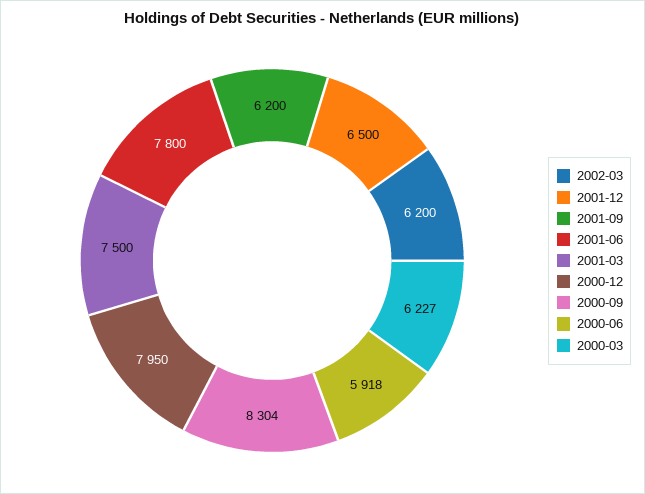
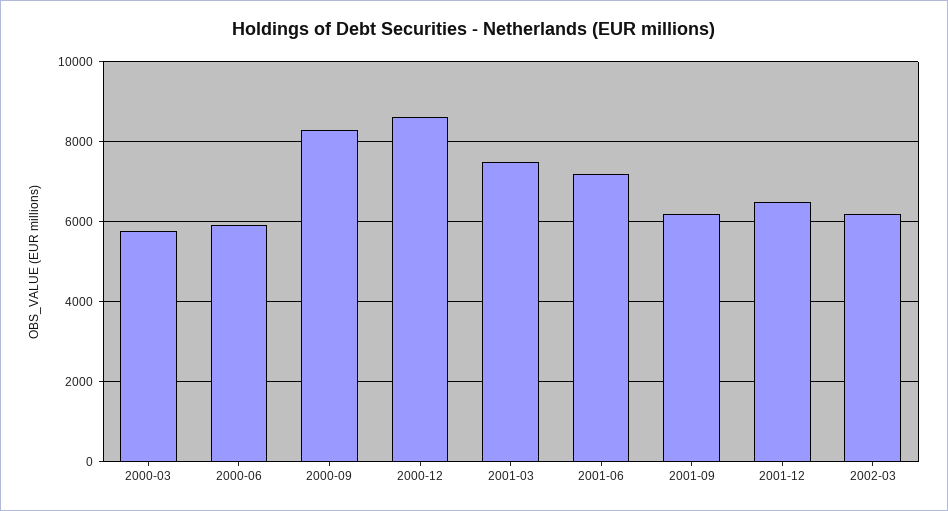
2001-06: 7800 -> 7200
2000-12: 7950 -> 8600
2000-03: 6227 -> 5800

